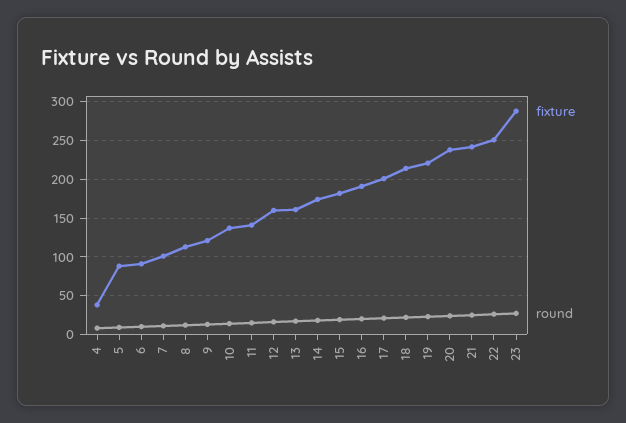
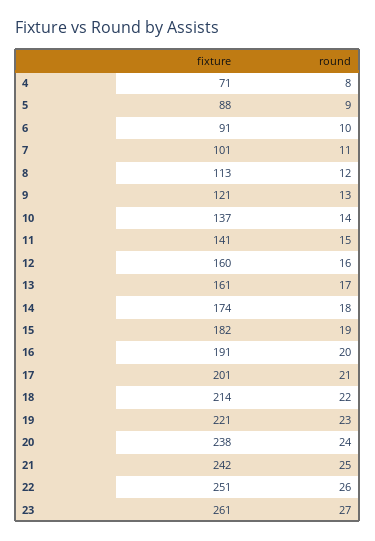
fixture, 4: 40 -> 71
fixture, 23: 290 -> 261

